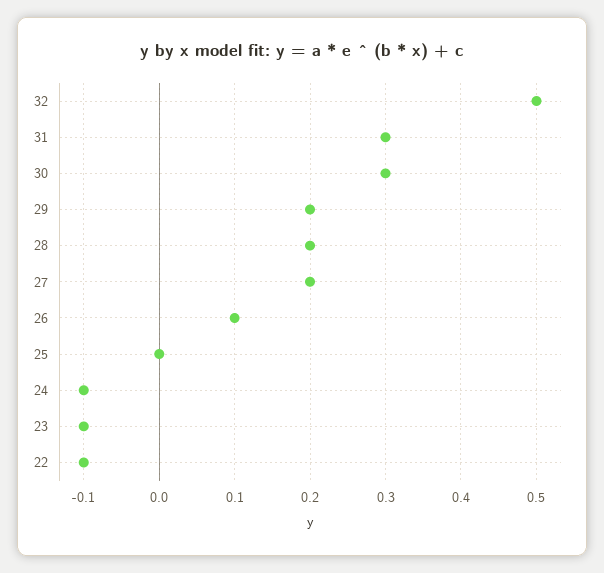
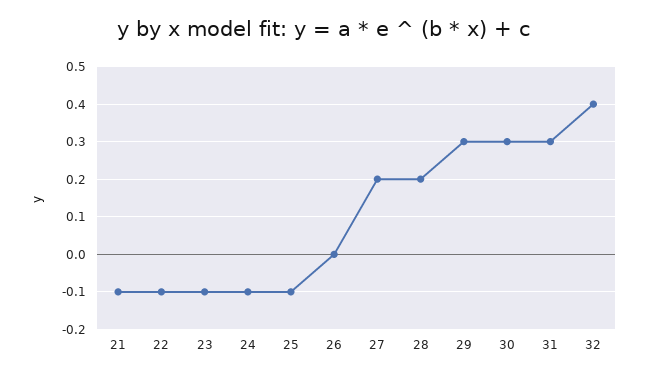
32: 0.5 -> 0.4
29: 0.2 -> 0.3
26: 0.1 -> 0
25: 0 -> -0.1
21: none -> -0.1

